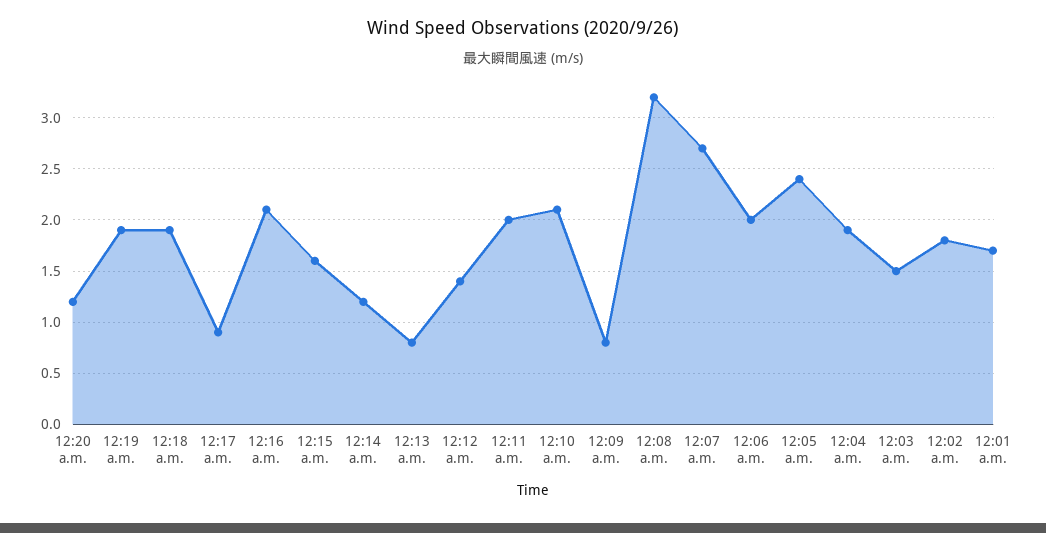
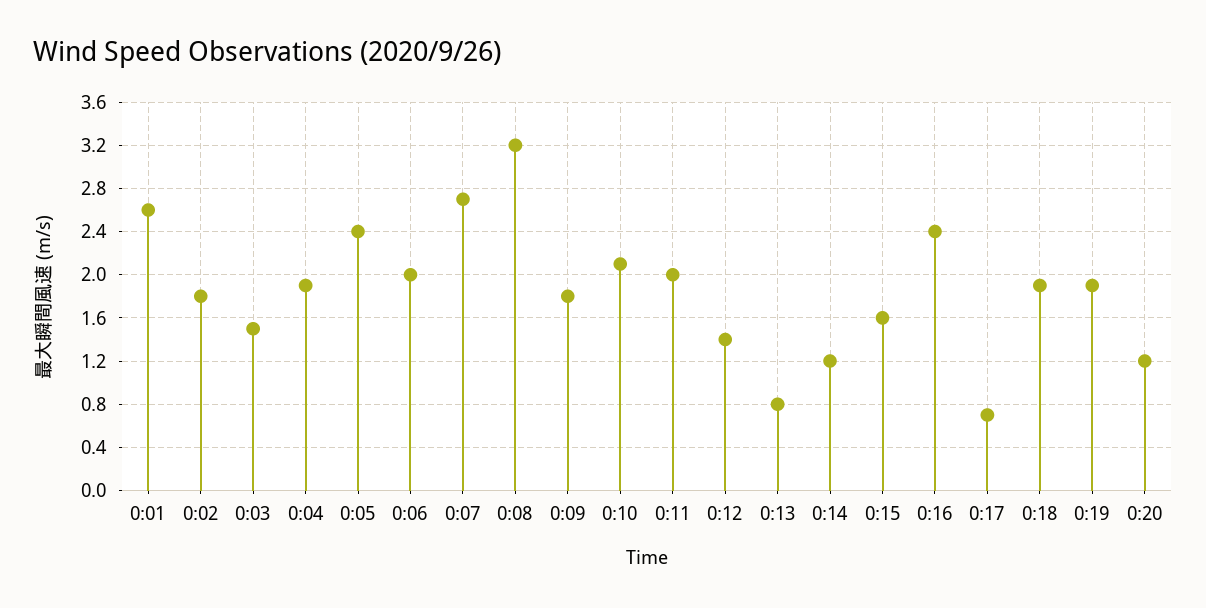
12:17 a.m.: 0.9 -> 0.7
12:16 a.m.: 2.1 -> 2.4
12:09 a.m.: 0.8 -> 1.8
12:01 a.m.: 1.7 -> 2.6

